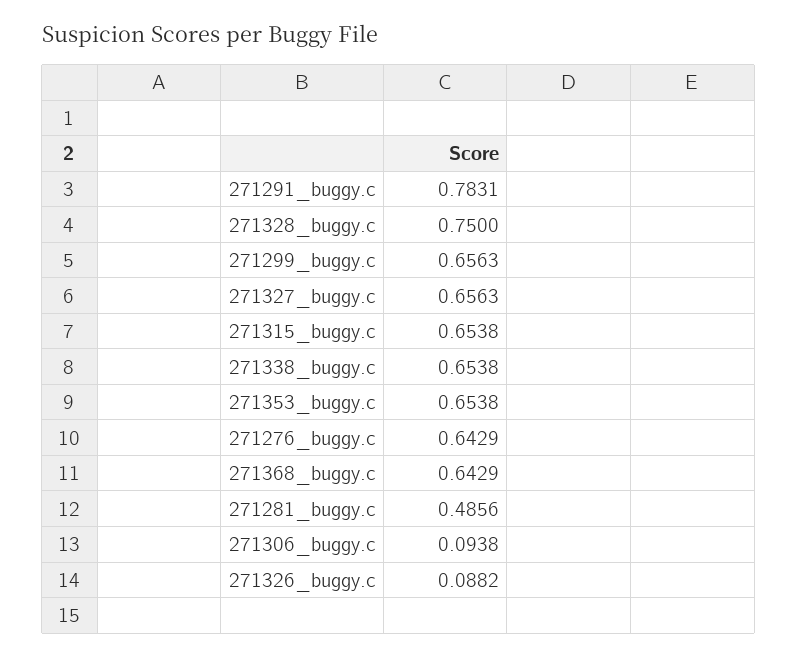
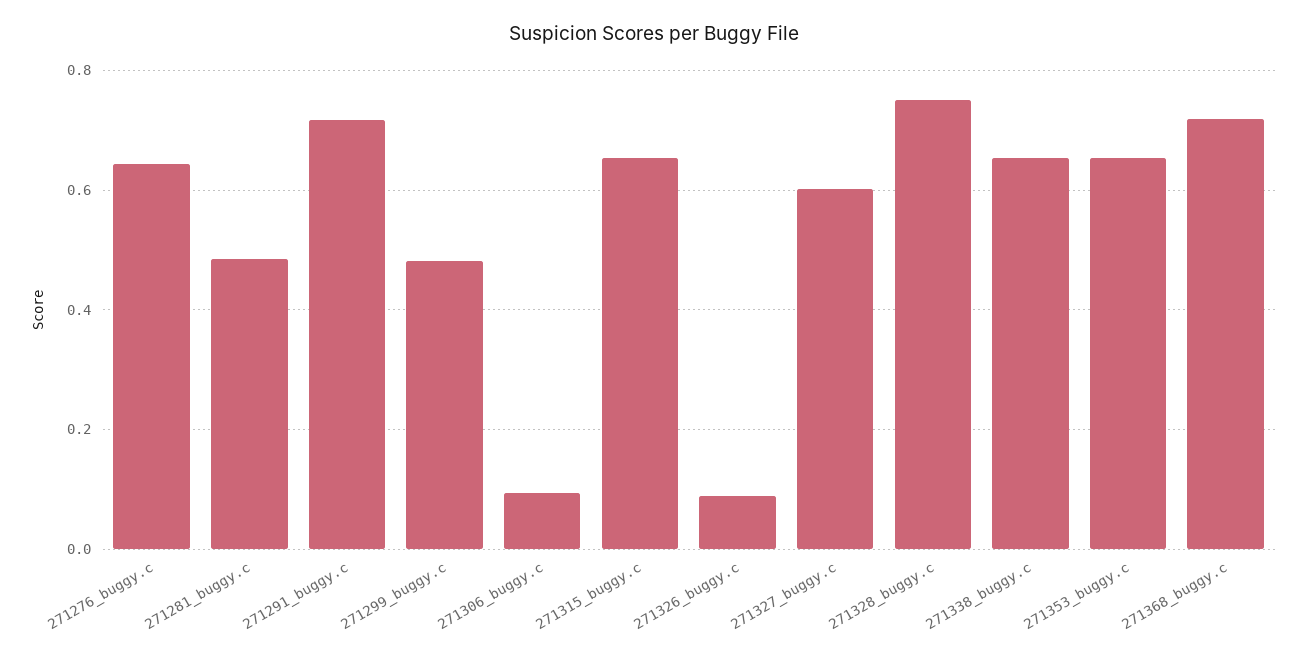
271291_buggy.c: 0.7831 -> 0.72
271299_buggy.c: 0.6563 -> 0.48
271327_buggy.c: 0.6563 -> 0.6
271368_buggy.c: 0.6429 -> 0.72

